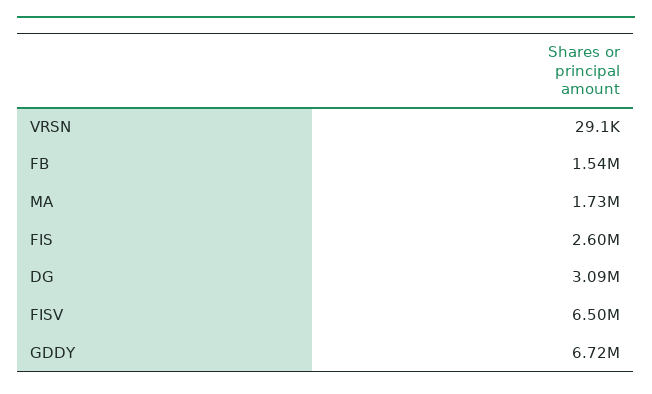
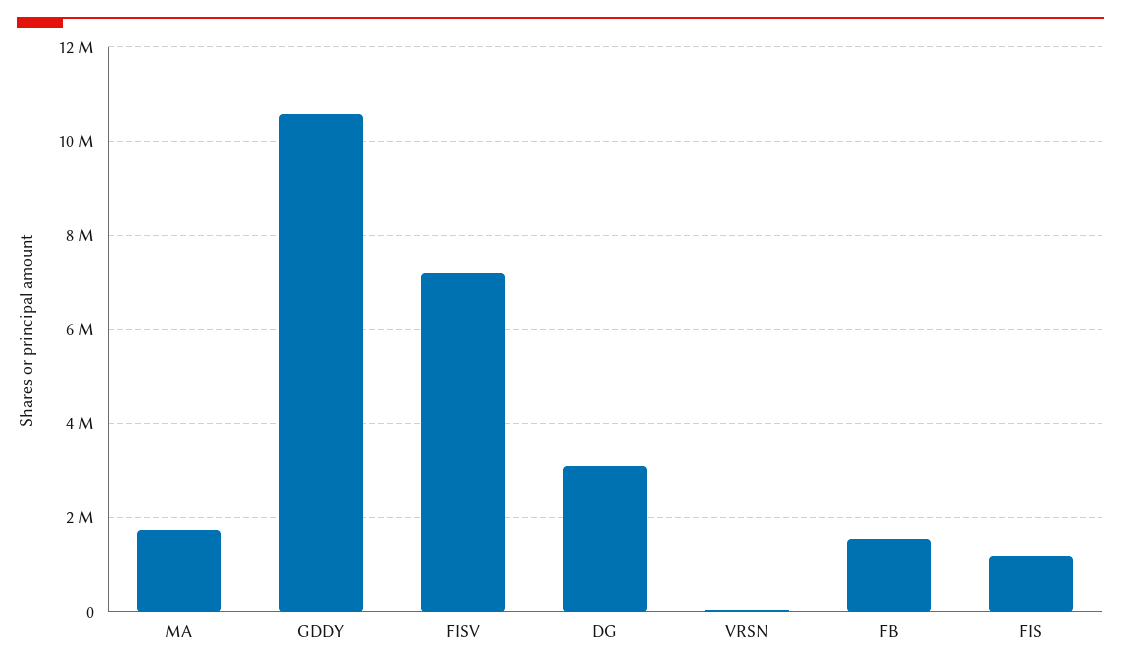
FIS: 2600000 -> 1200000
FISV: 6500000 -> 7200000
GDDY: 6720000 -> 10600000

